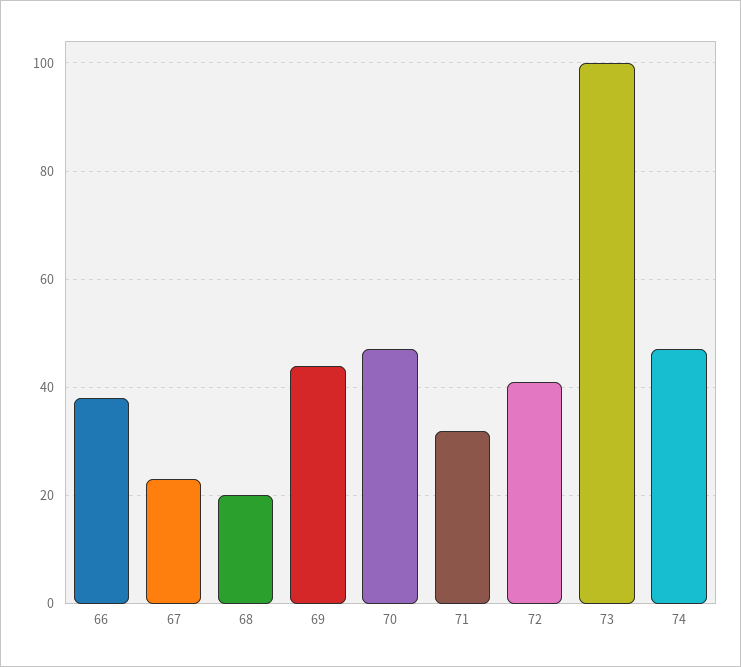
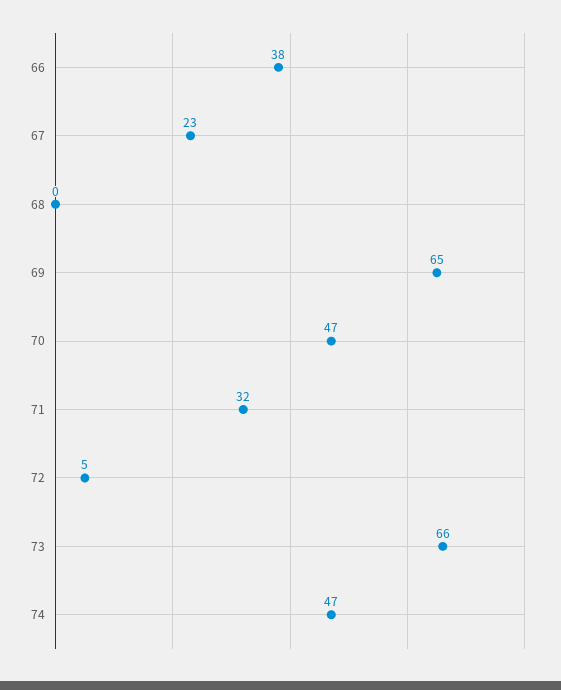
68: 20 -> 0
69: 45 -> 65
72: 40 -> 5
73: 100 -> 66

